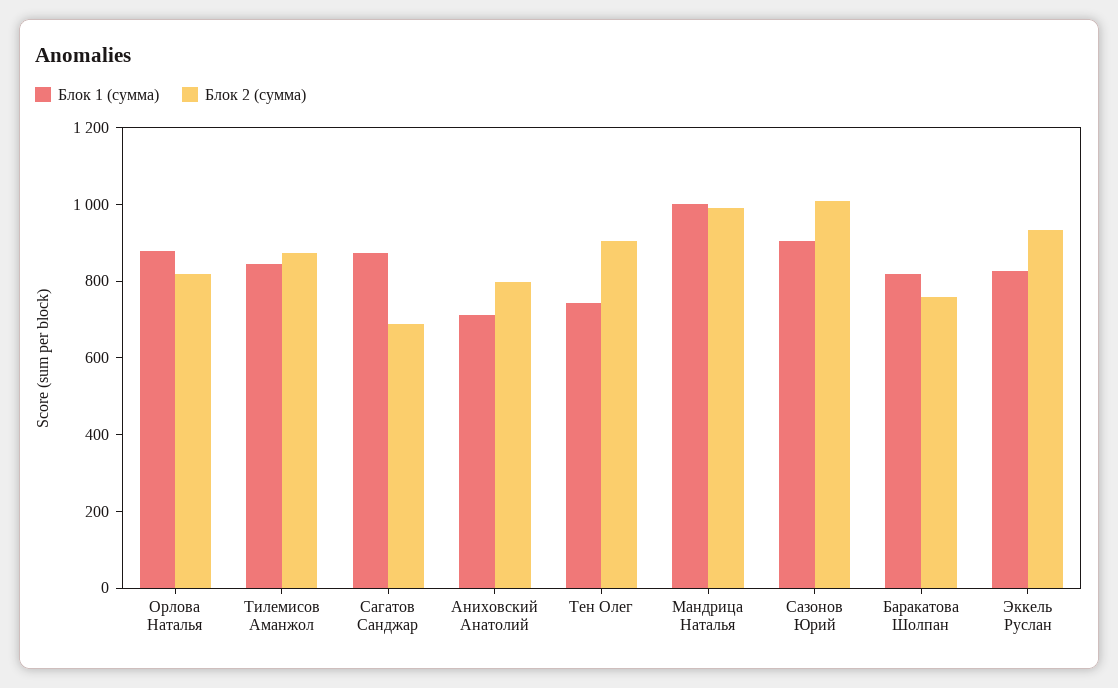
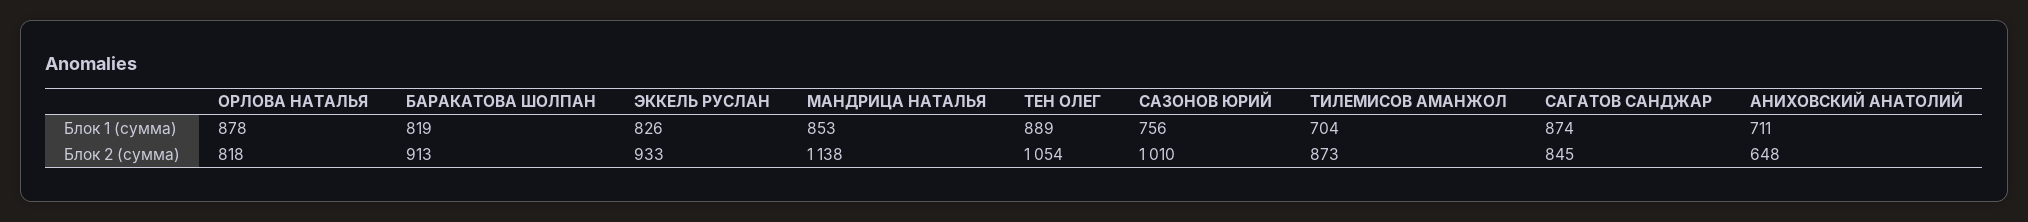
Блок 1 (сумма), Тилемисов Аманжол: 850 -> 704
Блок 2 (сумма), Сагатов Санджар: 700 -> 845
Блок 2 (сумма), Аниховский Анатолий: 800 -> 648
Блок 1 (сумма), Тен Олег: 750 -> 889
Блок 2 (сумма), Тен Олег: 900 -> 1054
Блок 1 (сумма), Мандрица Наталья: 1000 -> 853
Блок 2 (сумма), Мандрица Наталья: 1000 -> 1138
Блок 1 (сумма), Сазонов Юрий: 900 -> 756
Блок 2 (сумма), Баракатова Шолпан: 750 -> 913

